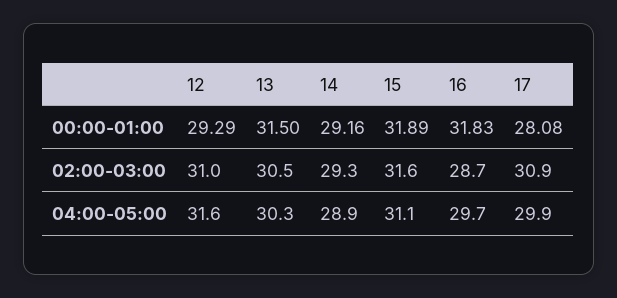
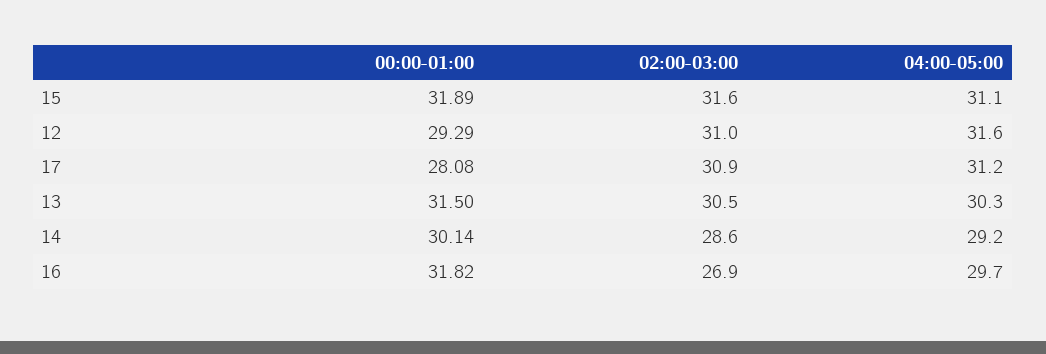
14, 00:00-01:00: 29.16 -> 30.14
16, 00:00-01:00: 31.83 -> 31.82
14, 02:00-03:00: 29.3 -> 28.6
16, 02:00-03:00: 28.7 -> 26.9
14, 04:00-05:00: 28.9 -> 29.2
17, 04:00-05:00: 29.9 -> 31.2

